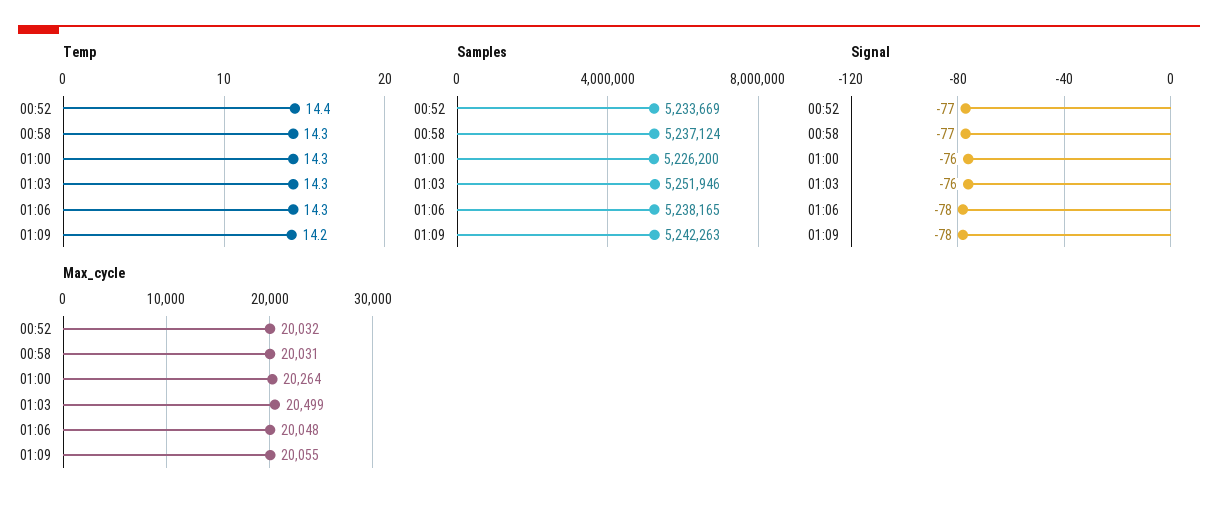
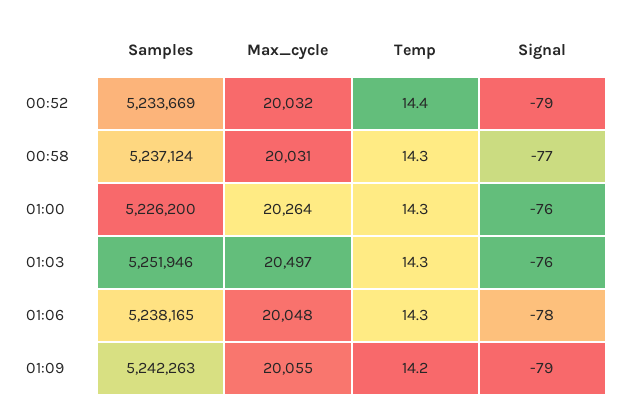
Signal, 00:52: -77 -> -79
Signal, 01:09: -78 -> -79
Max_cycle, 01:03: 20499 -> 20497

